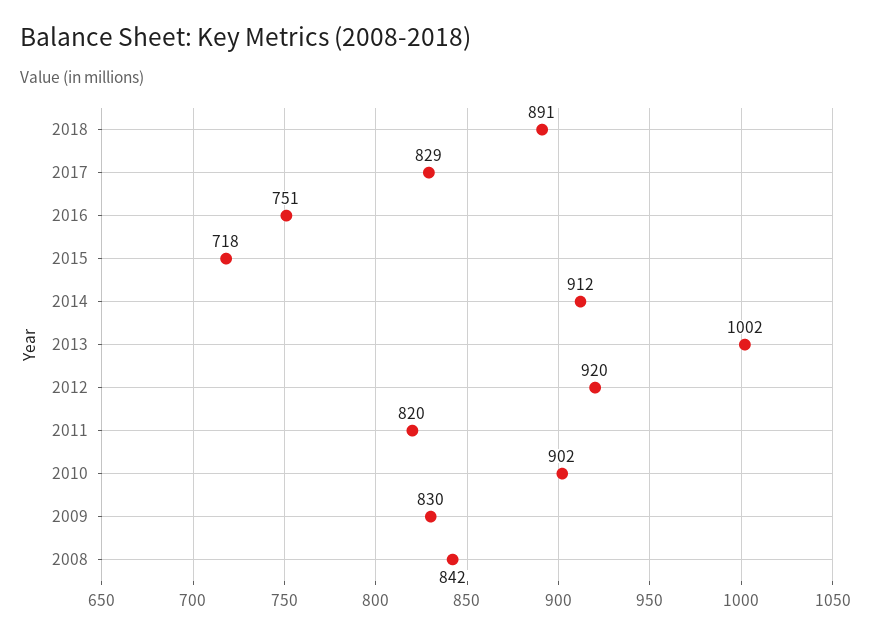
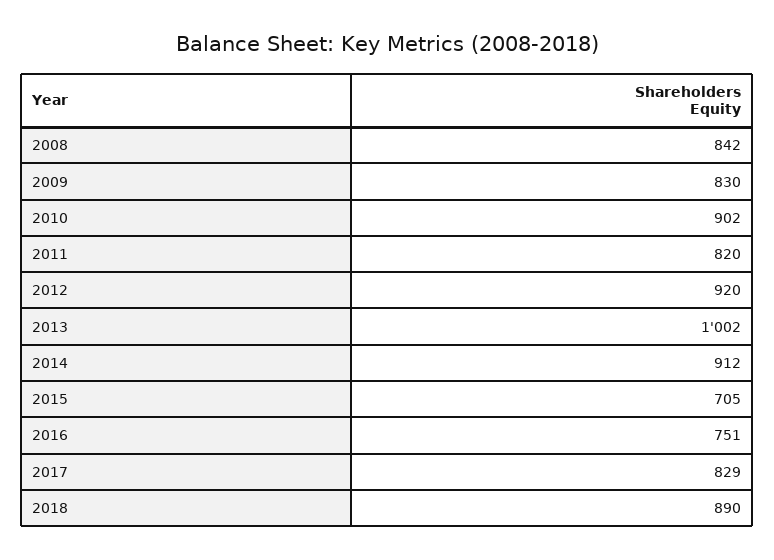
2018: 891 -> 890
2015: 718 -> 705

